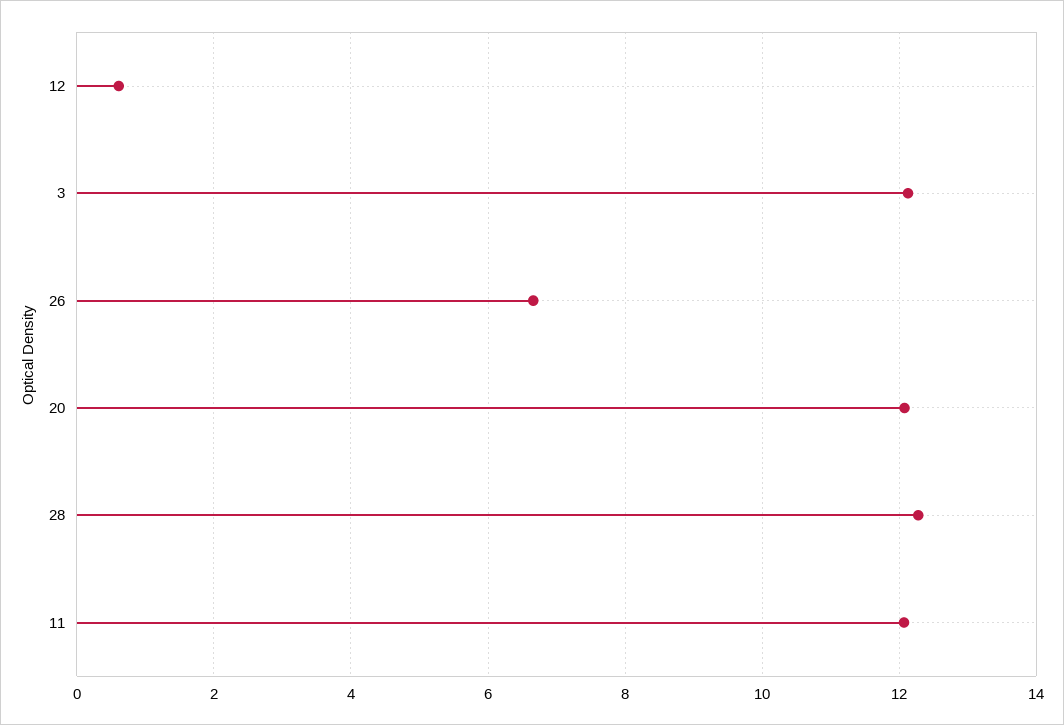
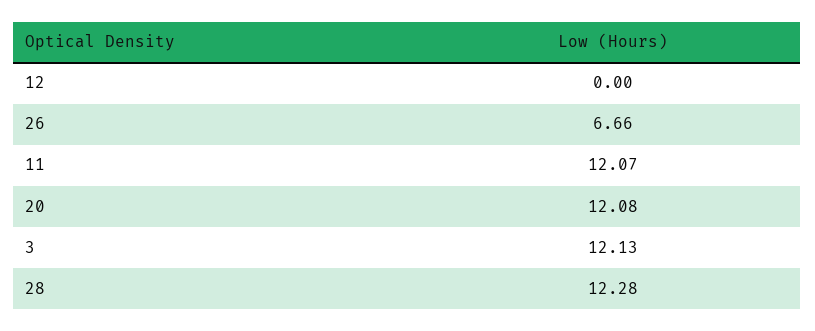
12: 0.6 -> 0

